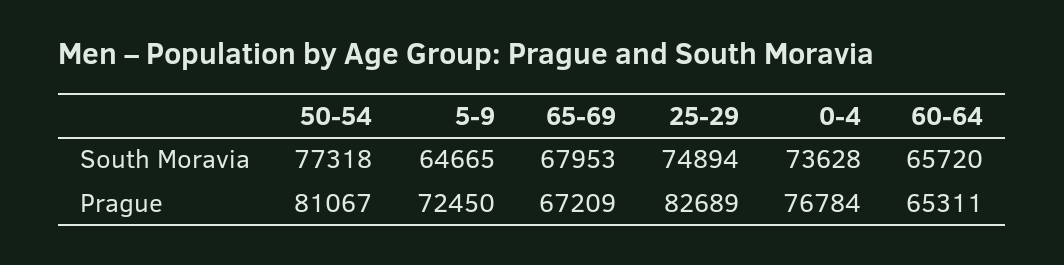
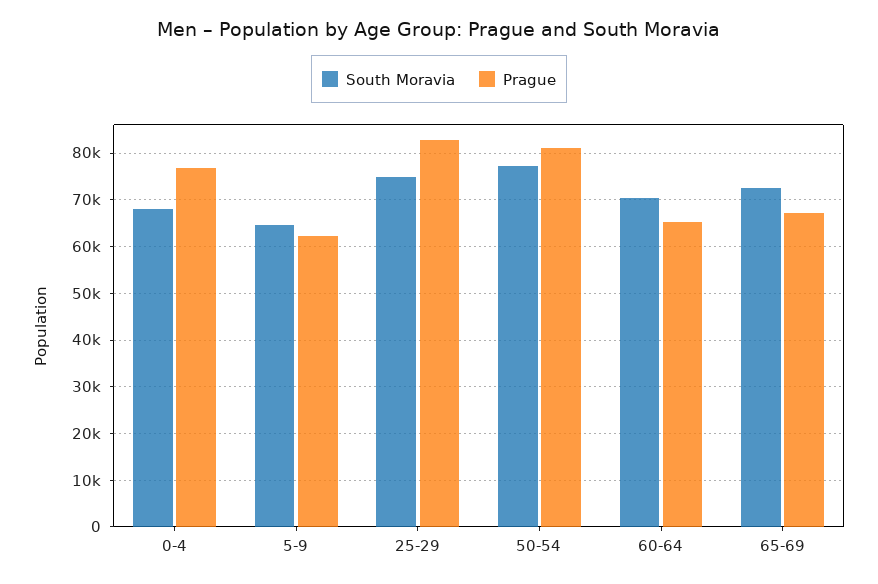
South Moravia, 65-69: 67953 -> 72000
South Moravia, 0-4: 73628 -> 68000
South Moravia, 60-64: 65720 -> 70000
Prague, 5-9: 72450 -> 62000

